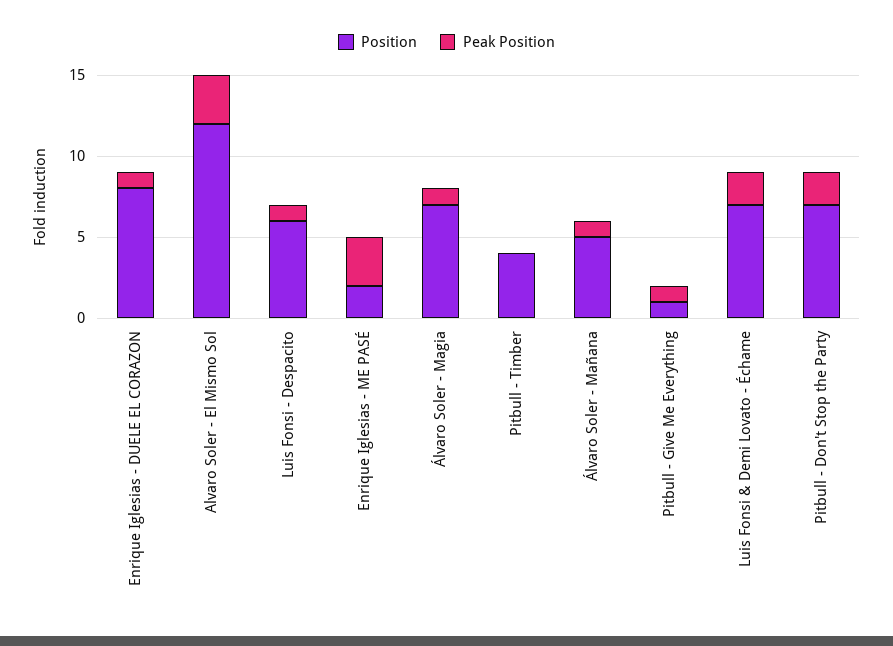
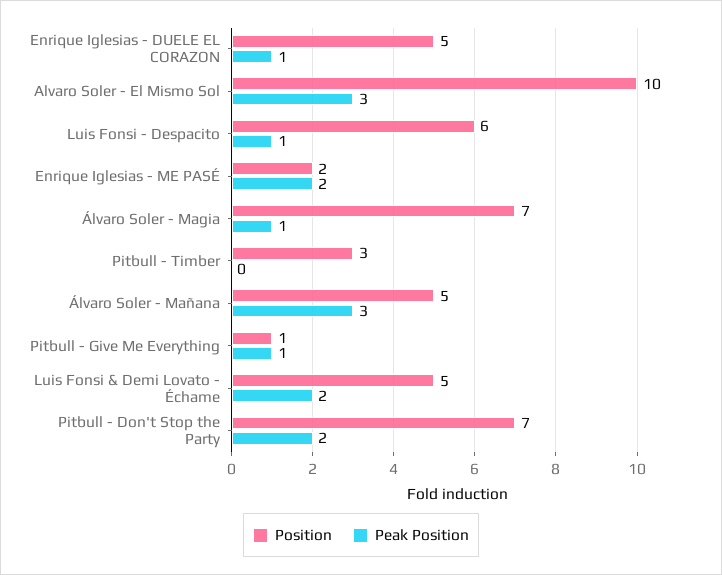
Position, Enrique Iglesias - DUELE EL CORAZON: 8 -> 5
Position, Alvaro Soler - El Mismo Sol: 12 -> 10
Peak Position, Enrique Iglesias - ME PASÉ: 3 -> 2
Position, Pitbull - Timber: 4 -> 3
Peak Position, Álvaro Soler - Mañana: 1 -> 3
Position, Luis Fonsi & Demi Lovato - Échame: 7 -> 5

